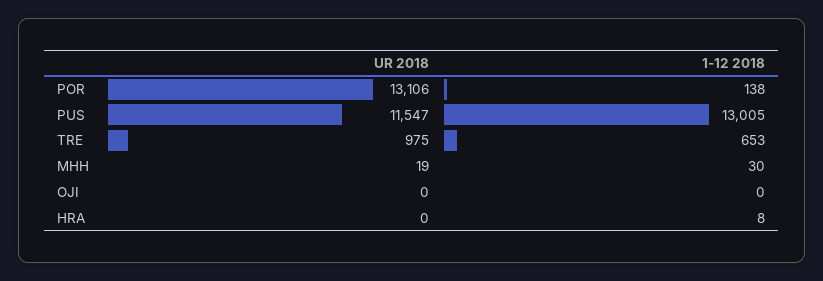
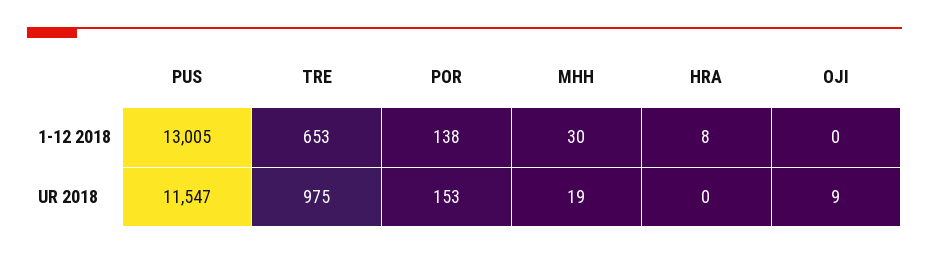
UR 2018, POR: 13106 -> 153
UR 2018, OJI: 0 -> 9

